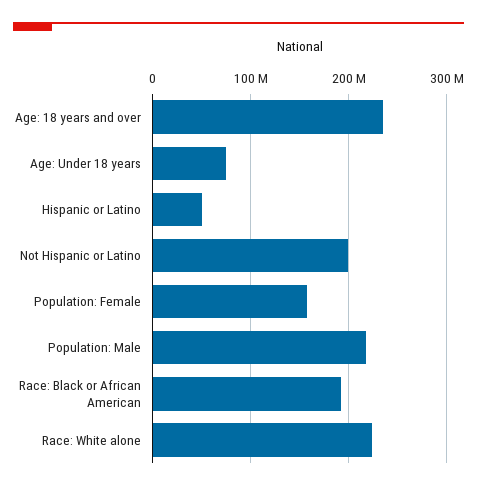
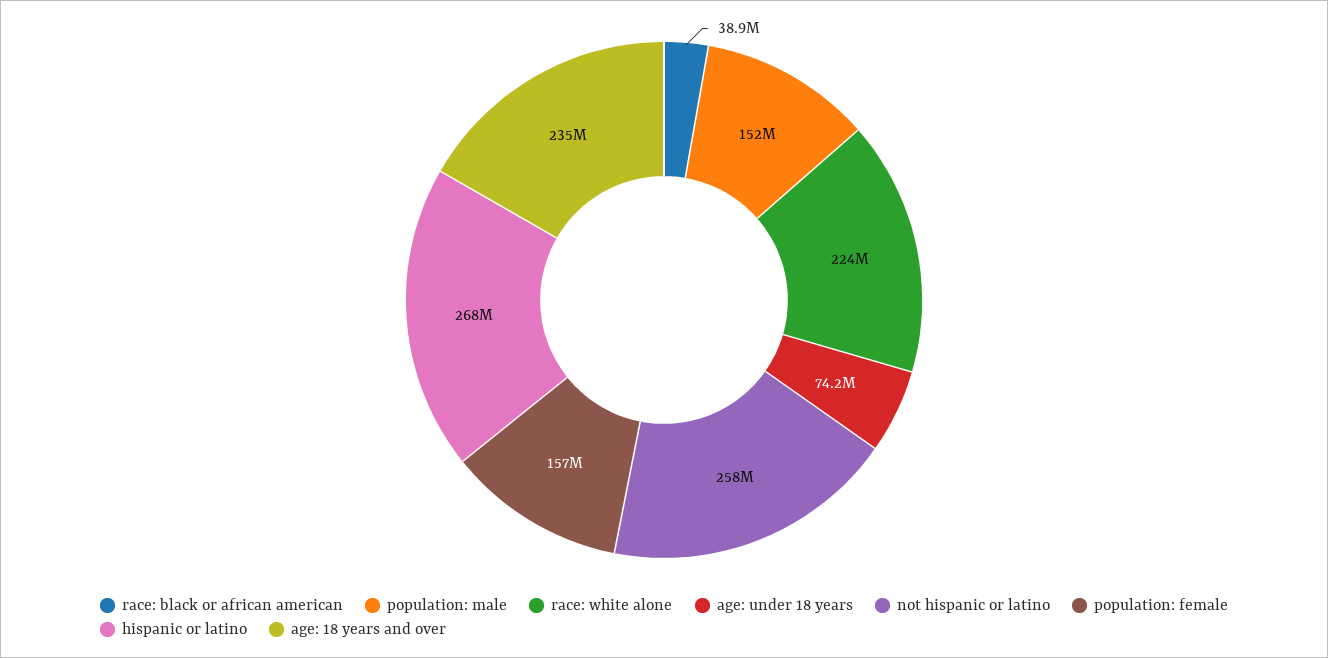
Hispanic or Latino: 50000000 -> 268000000
Not Hispanic or Latino: 200000000 -> 258000000
Population: Male: 220000000 -> 152000000
Race: Black or African American: 190000000 -> 38900000

